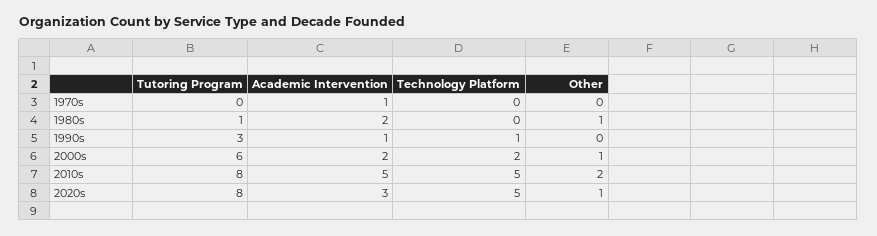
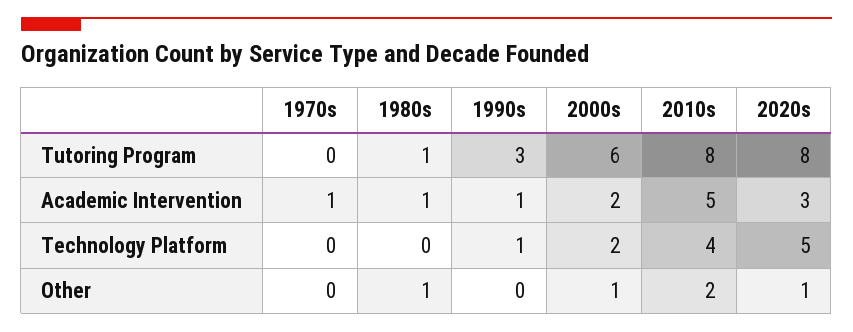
Academic Intervention, 1980s: 2 -> 1
Technology Platform, 2010s: 5 -> 4

